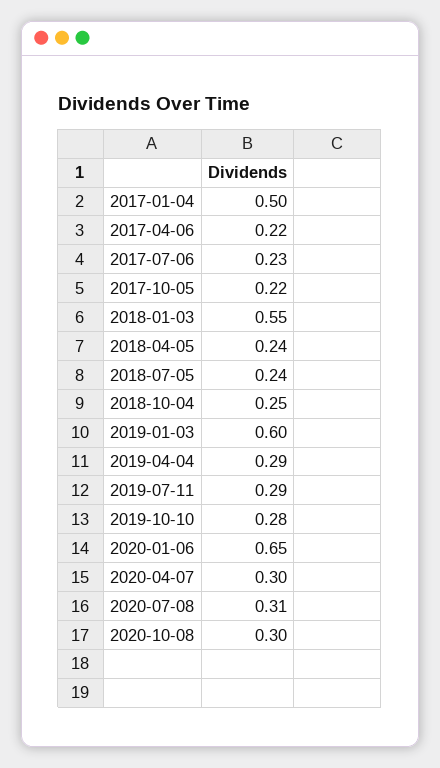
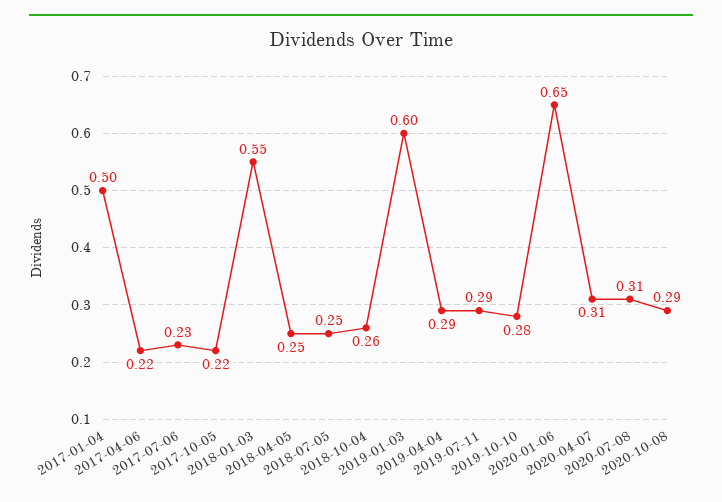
2018-04-05: 0.24 -> 0.25
2018-07-05: 0.24 -> 0.25
2018-10-04: 0.25 -> 0.26
2020-04-07: 0.3 -> 0.31
2020-10-08: 0.3 -> 0.29

